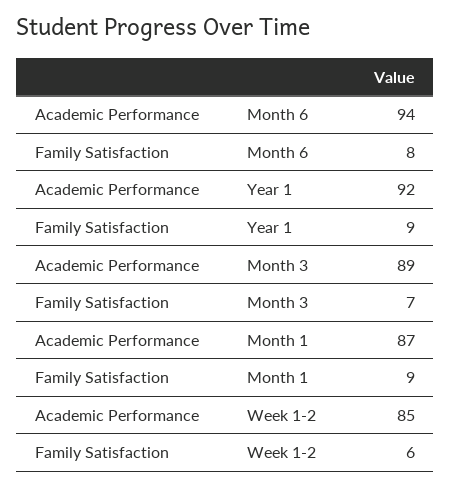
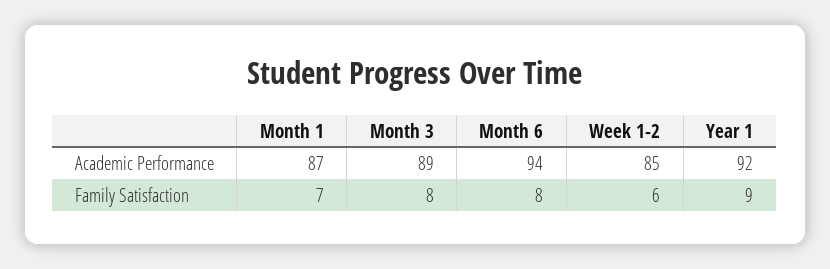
Family Satisfaction, Month 3: 7 -> 8
Family Satisfaction, Month 1: 9 -> 7

